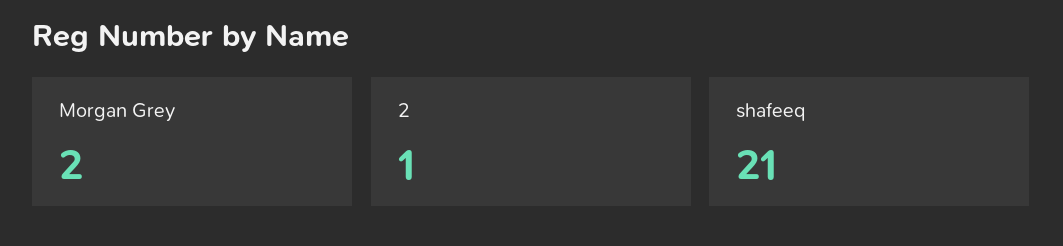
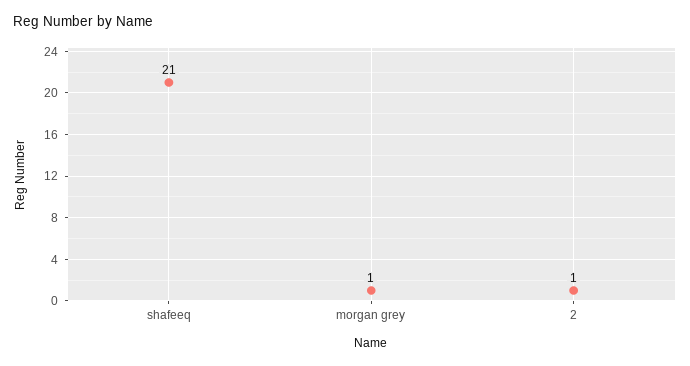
Morgan Grey: 2 -> 1

